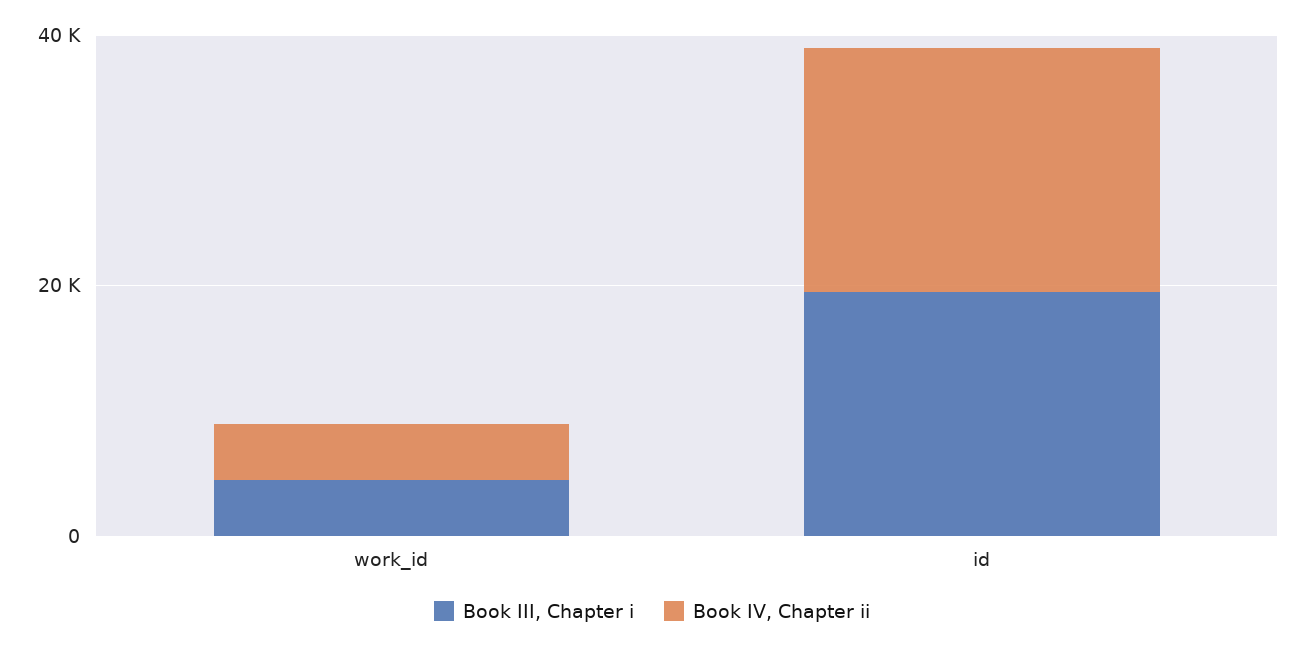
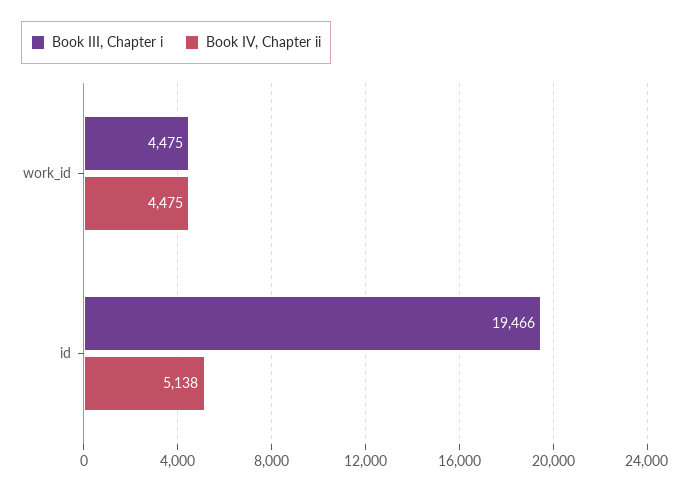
Book IV, Chapter ii, id: 20000 -> 5138

